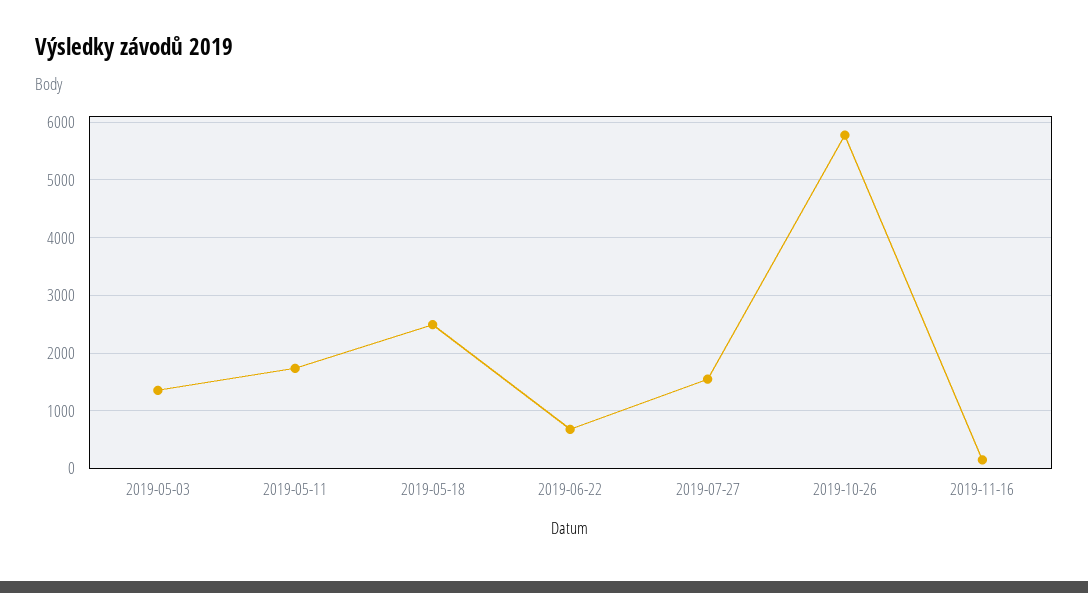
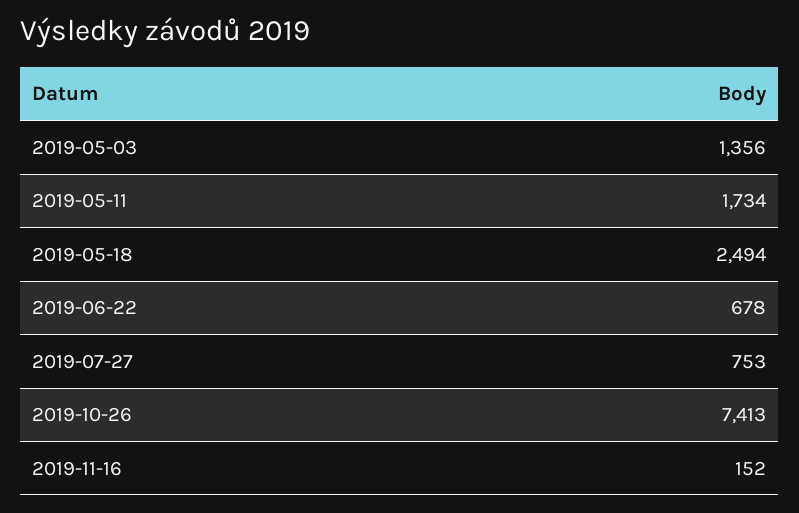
2019-07-27: 1600 -> 753
2019-10-26: 5800 -> 7413

